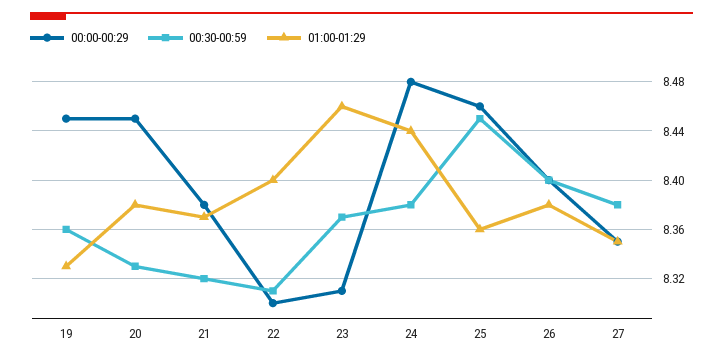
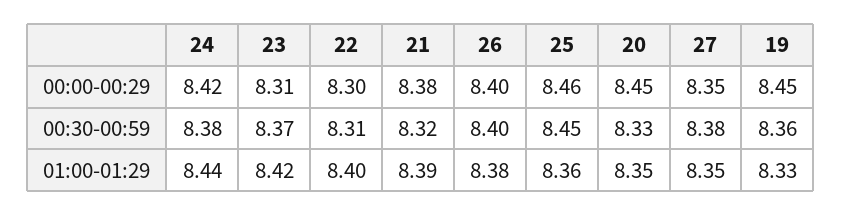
01:00-01:29, 20: 8.38 -> 8.35
01:00-01:29, 21: 8.37 -> 8.39
01:00-01:29, 23: 8.46 -> 8.42
00:00-00:29, 24: 8.48 -> 8.42

